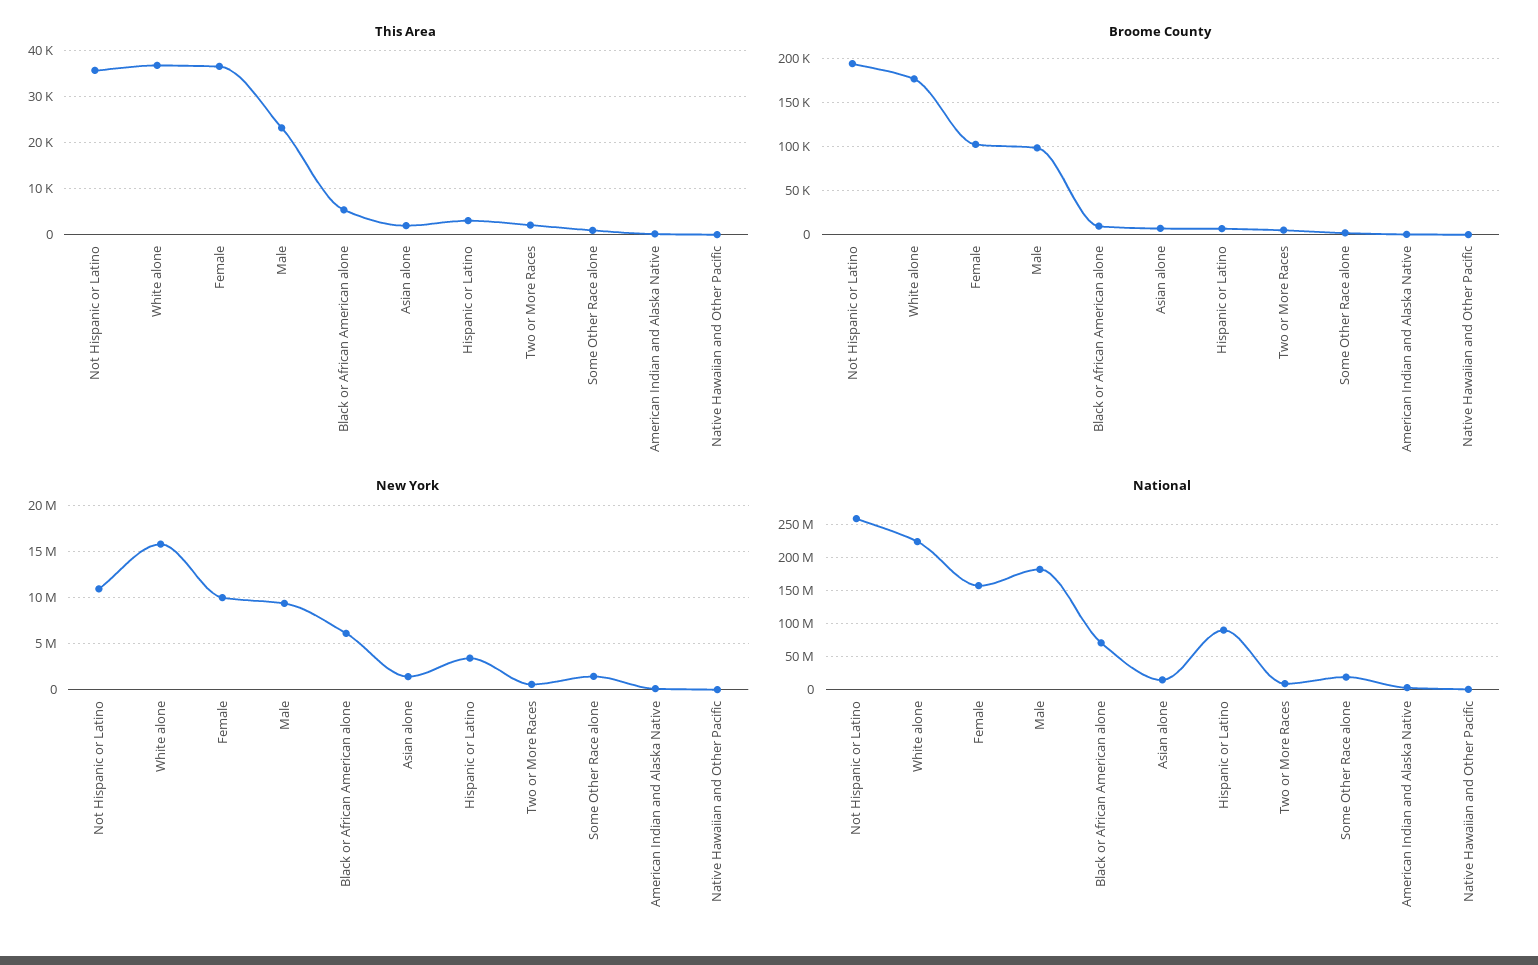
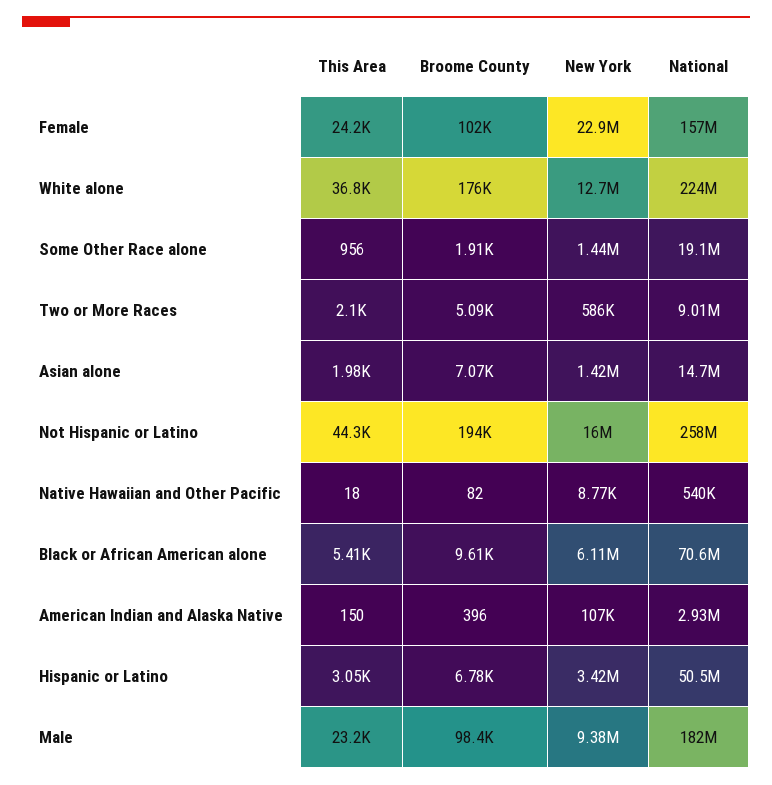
This Area, Not Hispanic or Latino: 36000 -> 44300
This Area, Female: 36000 -> 24200
New York, Not Hispanic or Latino: 11000000 -> 16000000
New York, White alone: 16000000 -> 12700000
New York, Female: 10000000 -> 22900000
National, Hispanic or Latino: 90000000 -> 50500000

